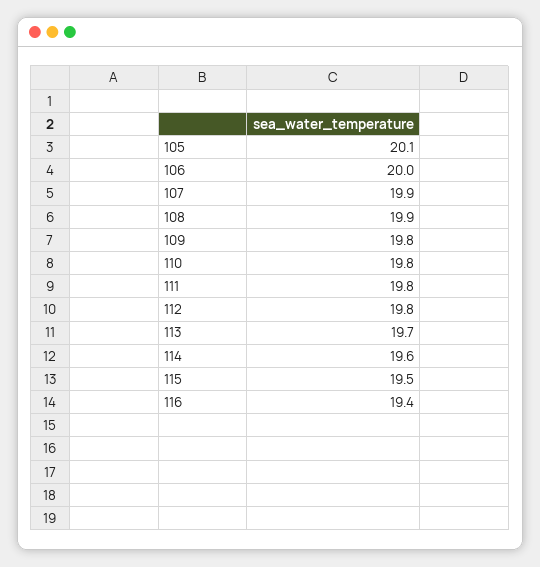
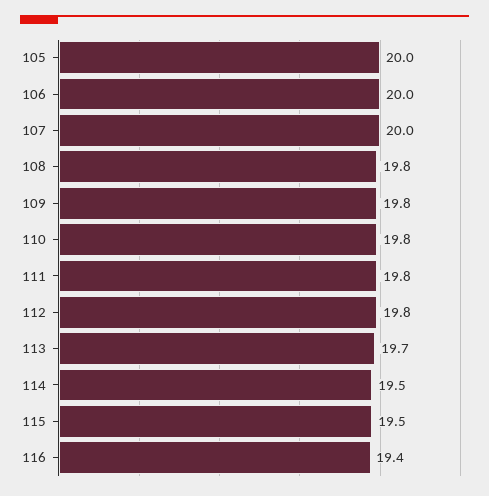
105: 20.1 -> 20
107: 19.9 -> 20
108: 19.9 -> 19.8
114: 19.6 -> 19.5

